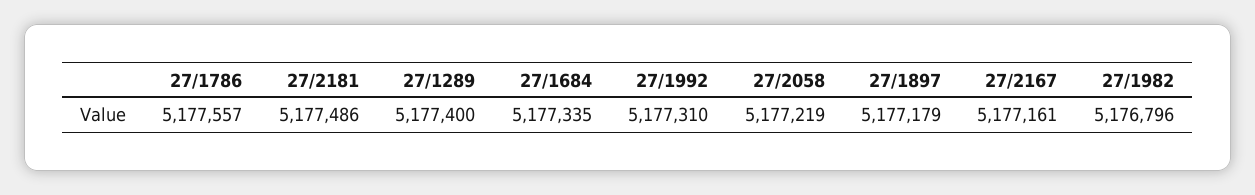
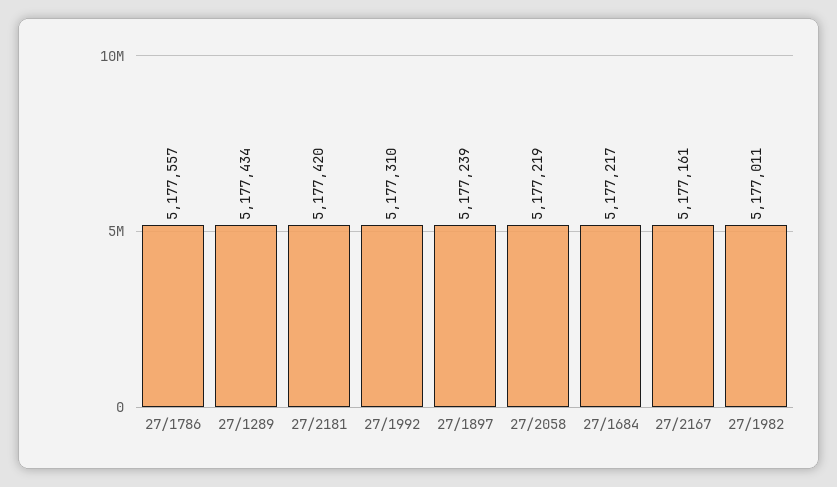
27/2181: 5177486 -> 5177420
27/1289: 5177400 -> 5177434
27/1684: 5177335 -> 5177217
27/1897: 5177179 -> 5177239
27/1982: 5176796 -> 5177011

